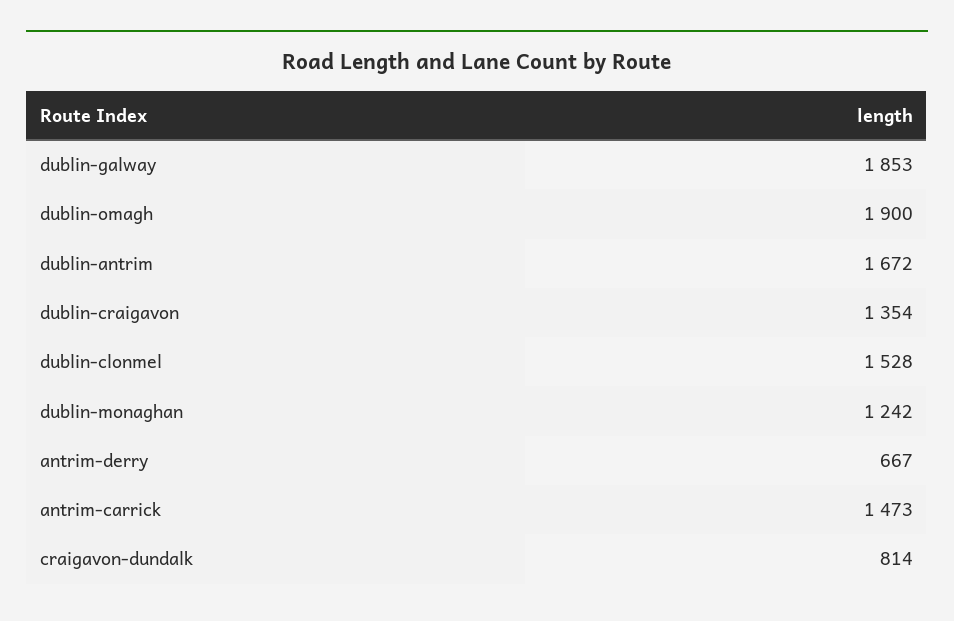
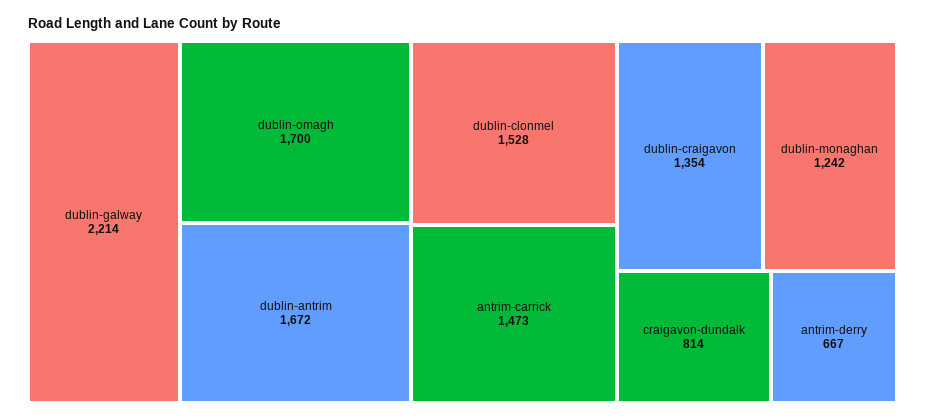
dublin-galway: 1853 -> 2214
dublin-omagh: 1900 -> 1700

